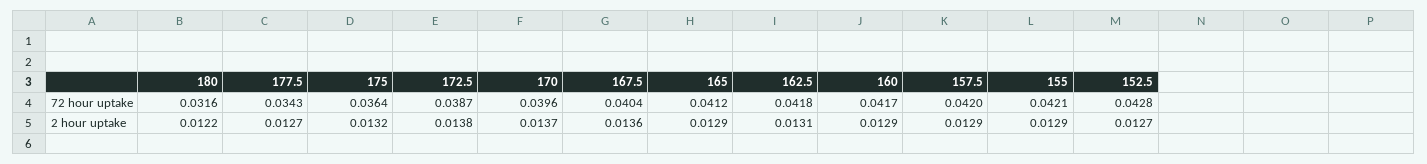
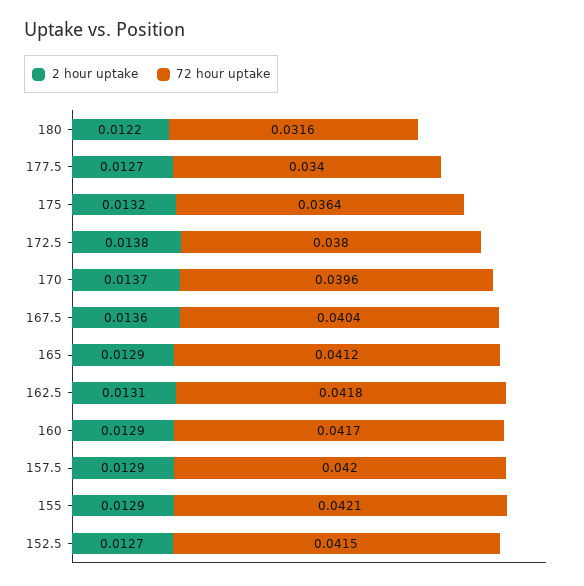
72 hour uptake, 177.5: 0.0343 -> 0.034
72 hour uptake, 172.5: 0.0387 -> 0.038
72 hour uptake, 152.5: 0.0428 -> 0.0415

